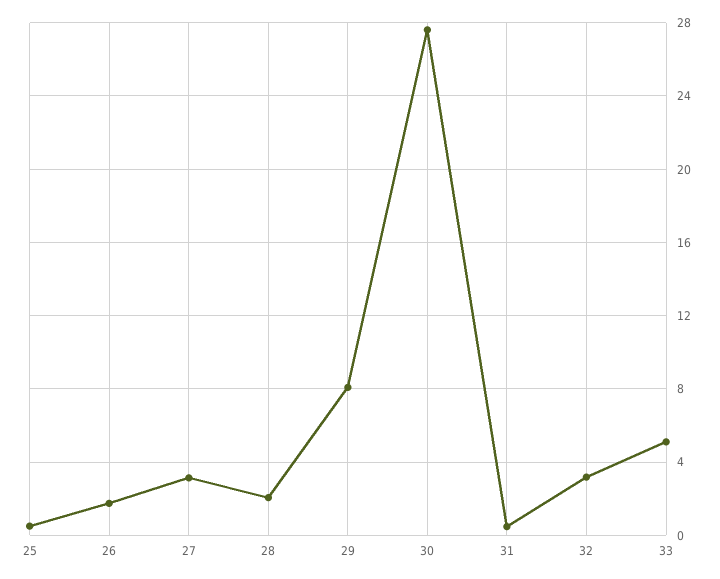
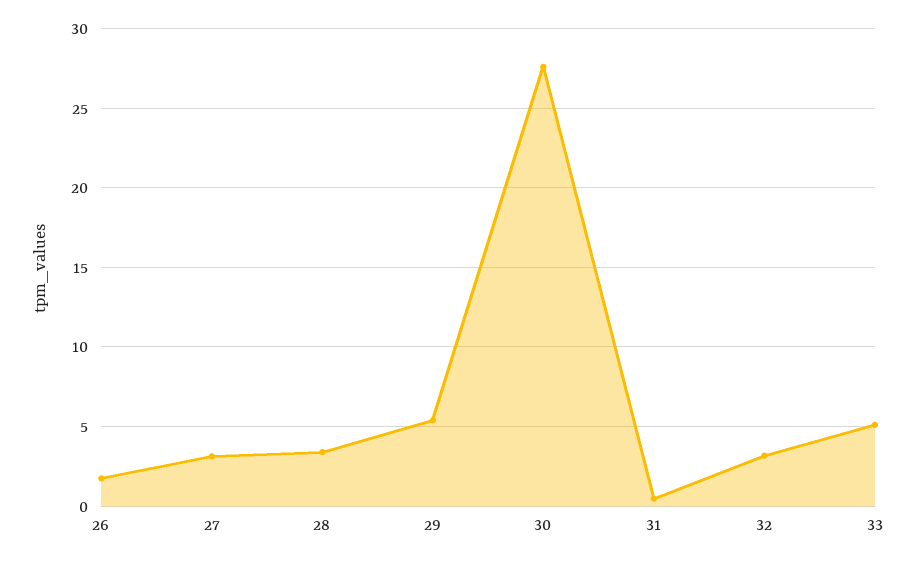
25: 0.5 -> none
28: 2 -> 3.5
29: 8 -> 5.5

